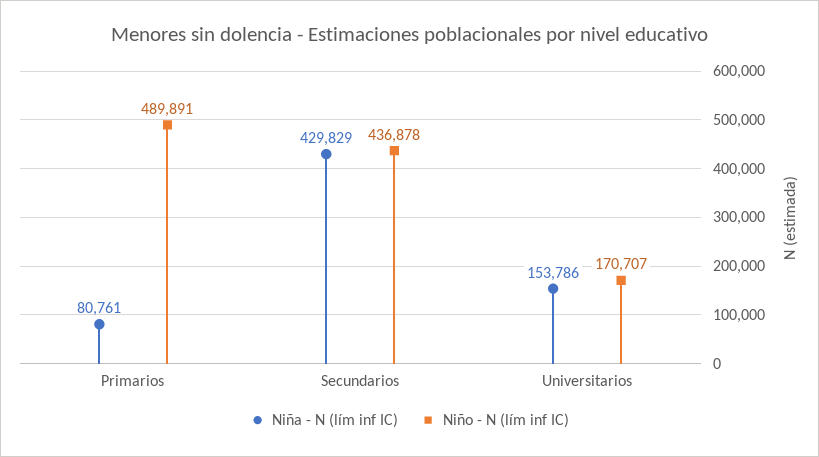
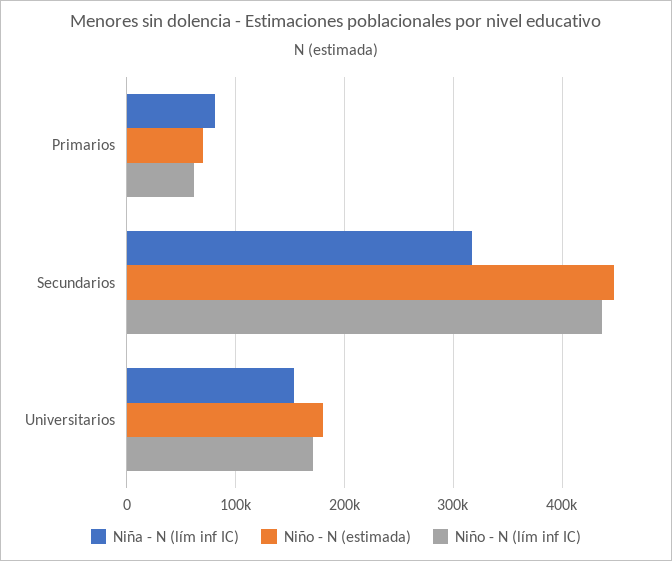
Niño - N (lím inf IC), Primarios: 489891 -> 60000
Niña - N (lím inf IC), Secundarios: 429829 -> 320000
Niño - N (estimada), Primarios: none -> 70000
Niño - N (estimada), Secundarios: none -> 450000
Niño - N (estimada), Universitarios: none -> 180000

